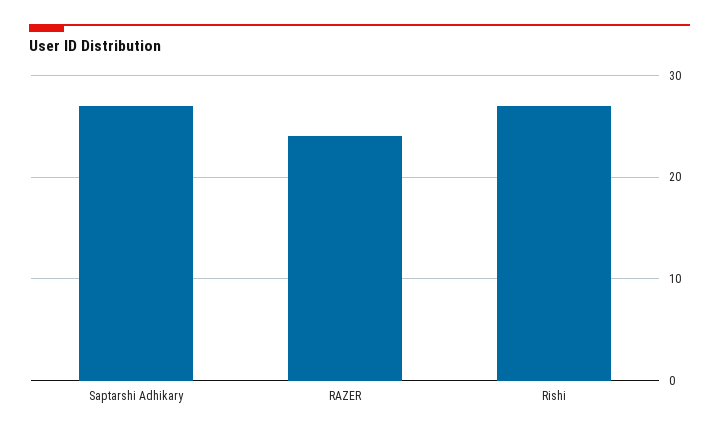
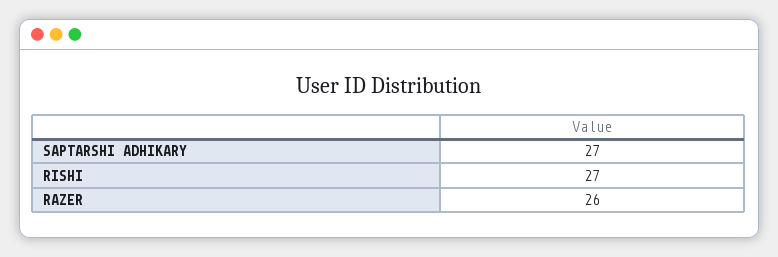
RAZER: 24 -> 26

